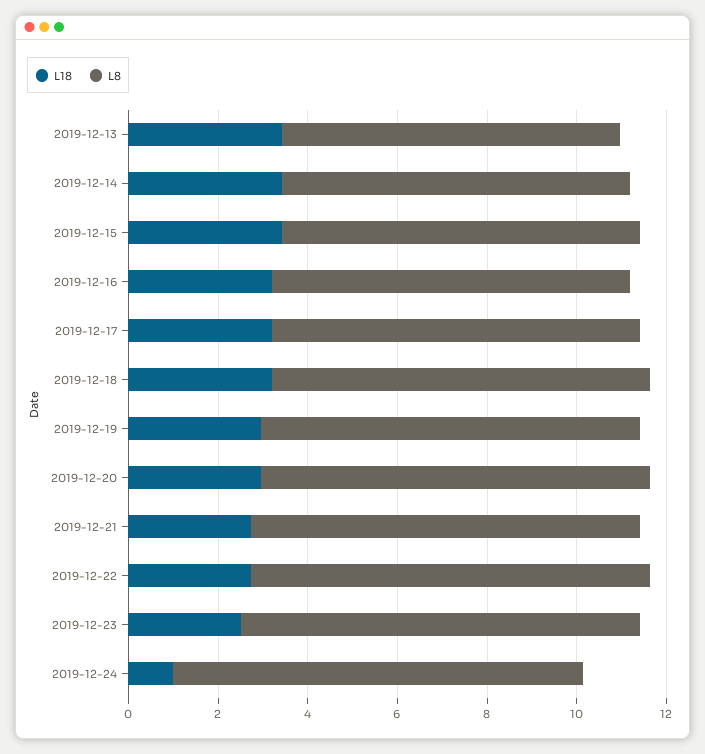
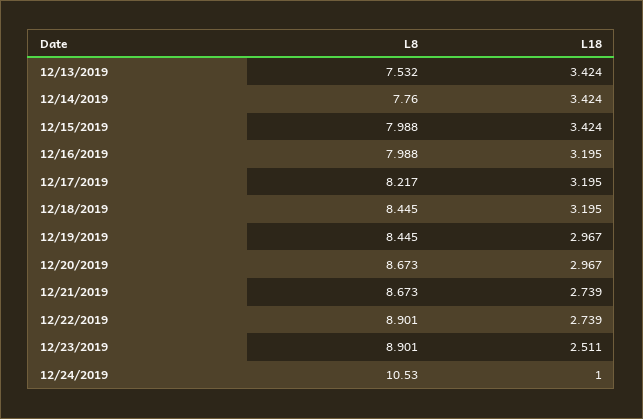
L8, 2019-12-24: 9 -> 10.53

